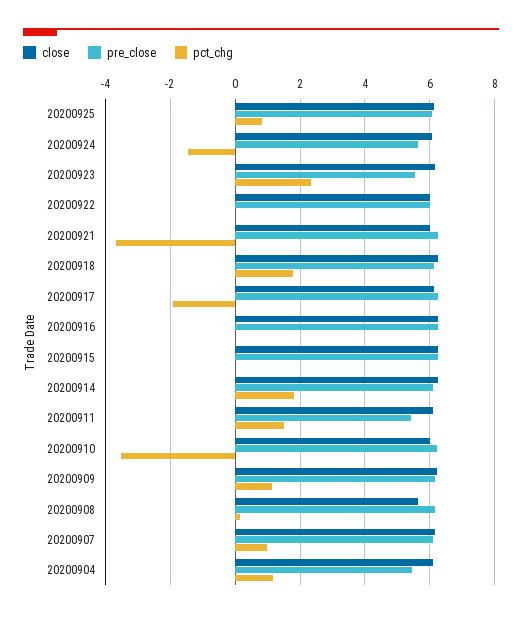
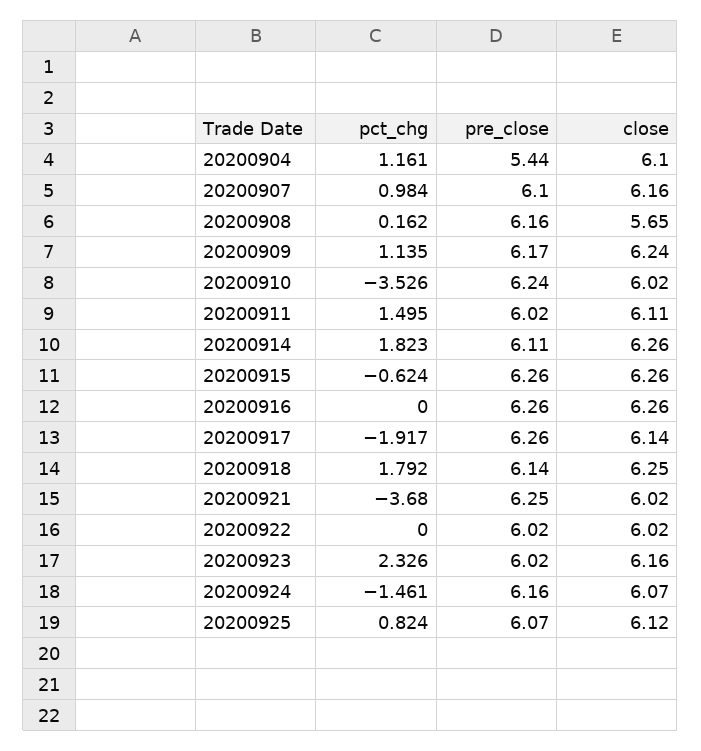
pre_close, 20200924: 5.6 -> 6.16
pre_close, 20200923: 5.6 -> 6.02
pct_chg, 20200915: 0 -> -0.624
pre_close, 20200911: 5.4 -> 6.02

